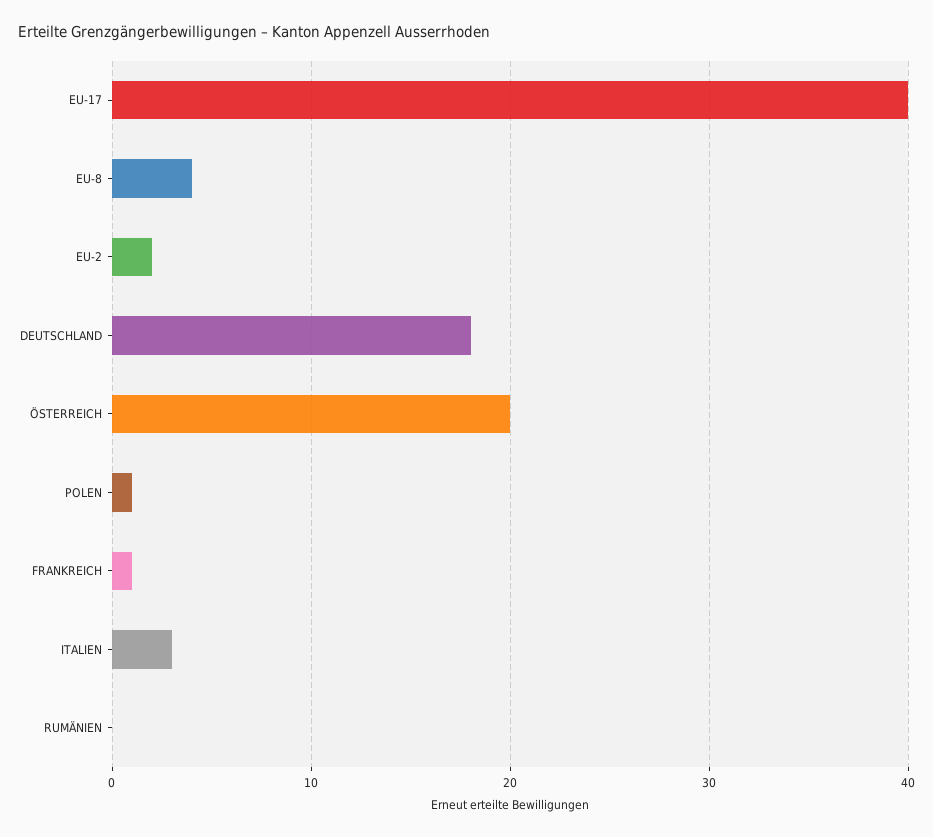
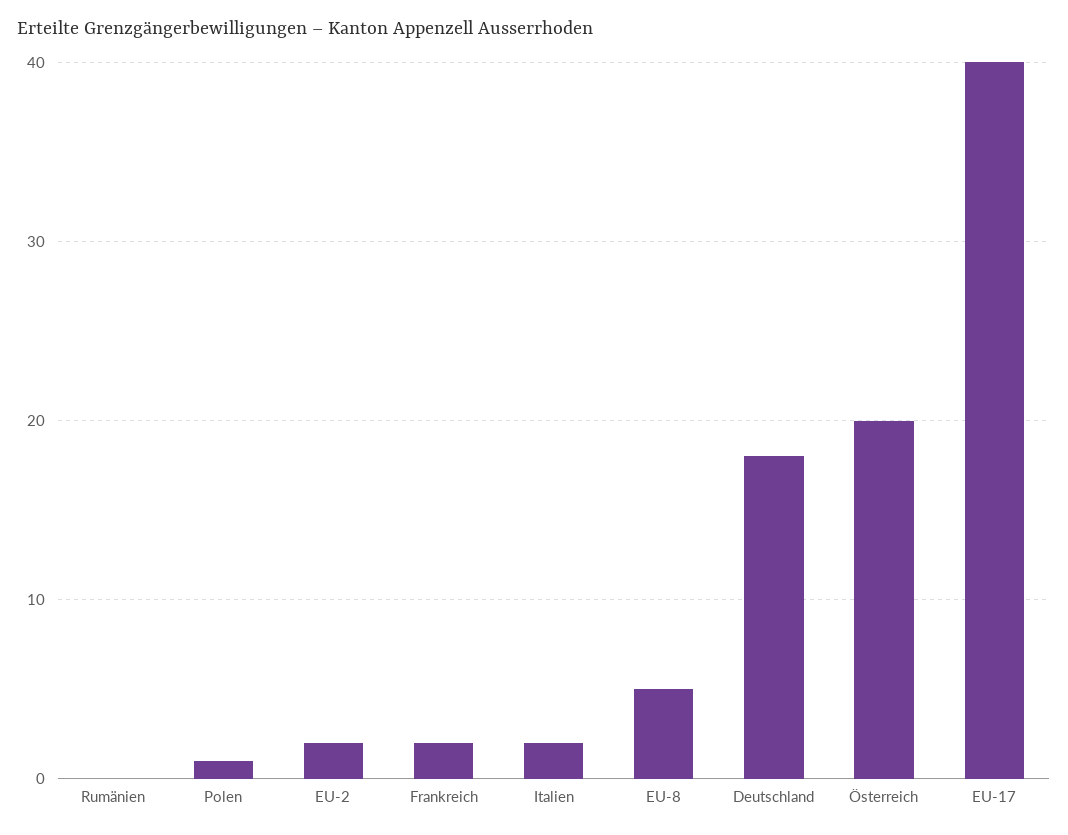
EU-8: 4 -> 5
FRANKREICH: 1 -> 2
ITALIEN: 3 -> 2

